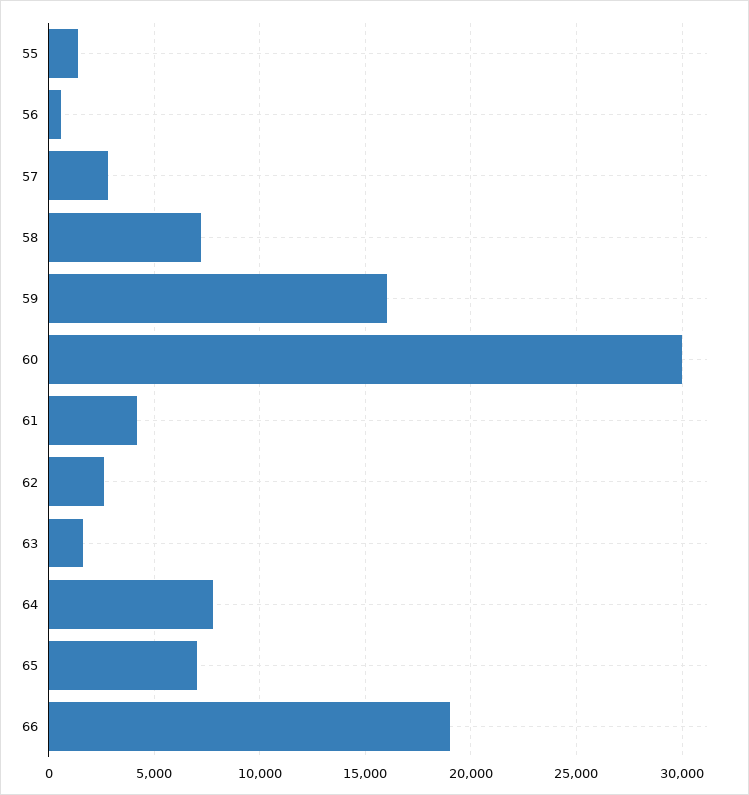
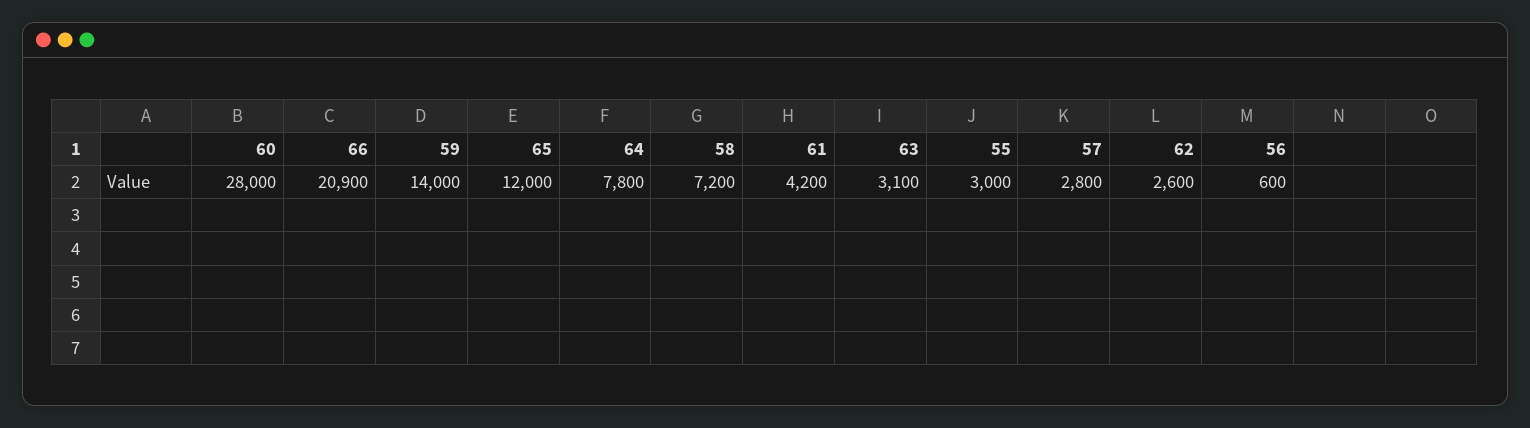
55: 1500 -> 3000
59: 16000 -> 14000
60: 30000 -> 28000
63: 1500 -> 3100
65: 7000 -> 12000
66: 19000 -> 20900

